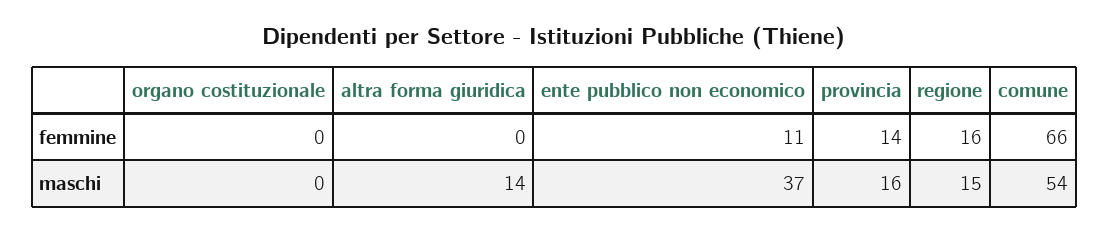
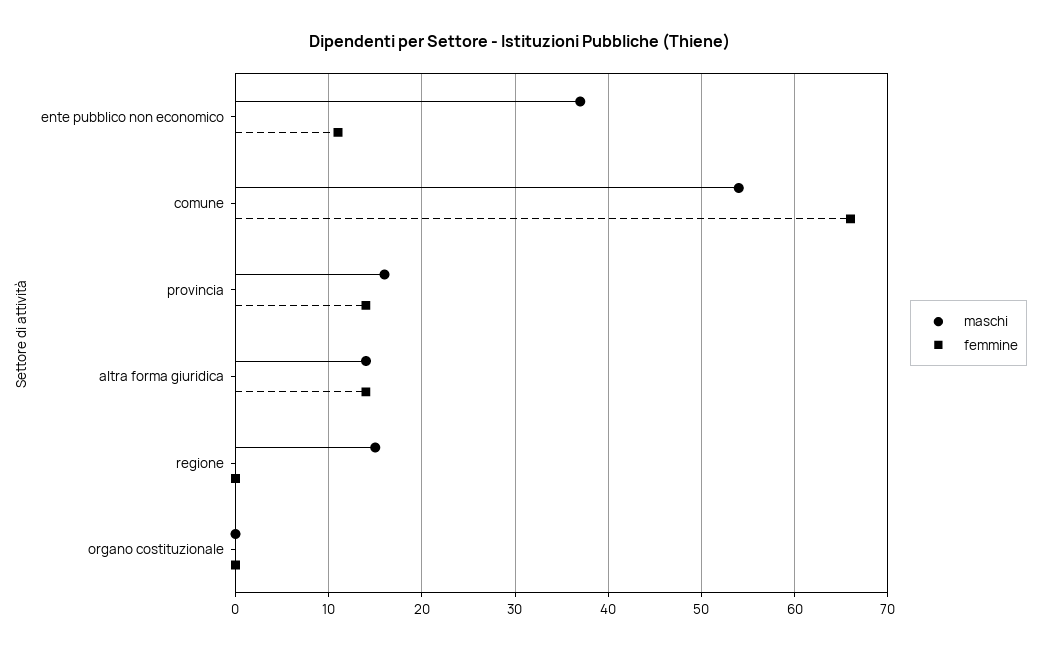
femmine, altra forma giuridica: 0 -> 14
femmine, regione: 16 -> 0

